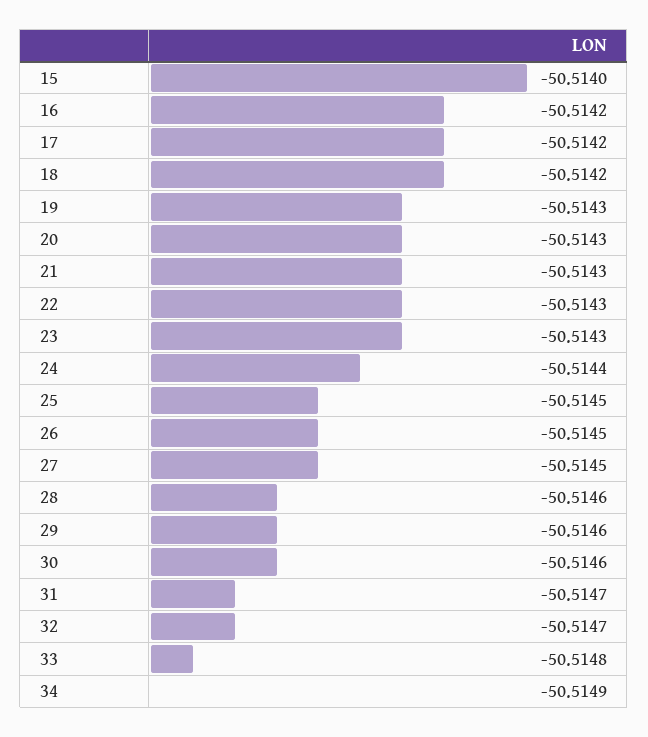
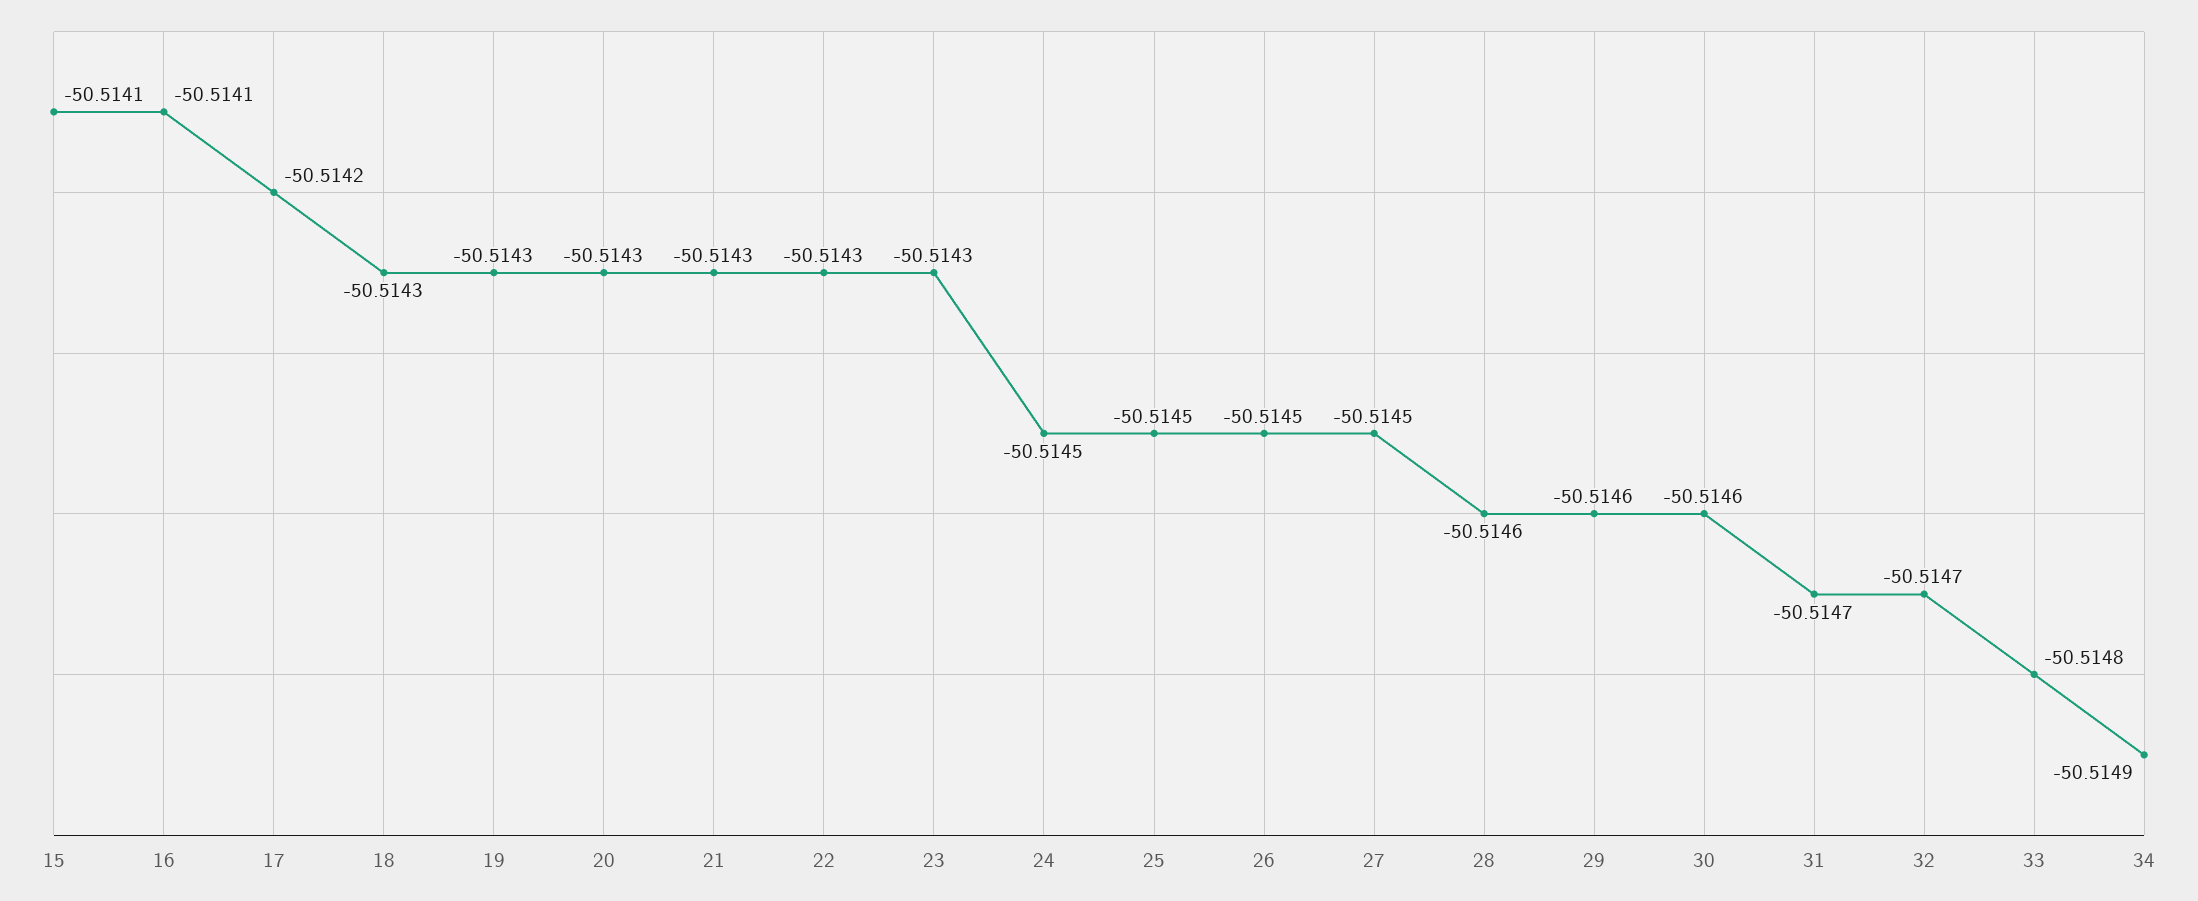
15: -50.514 -> -50.5141
16: -50.5142 -> -50.5141
18: -50.5142 -> -50.5143
24: -50.5144 -> -50.5145

